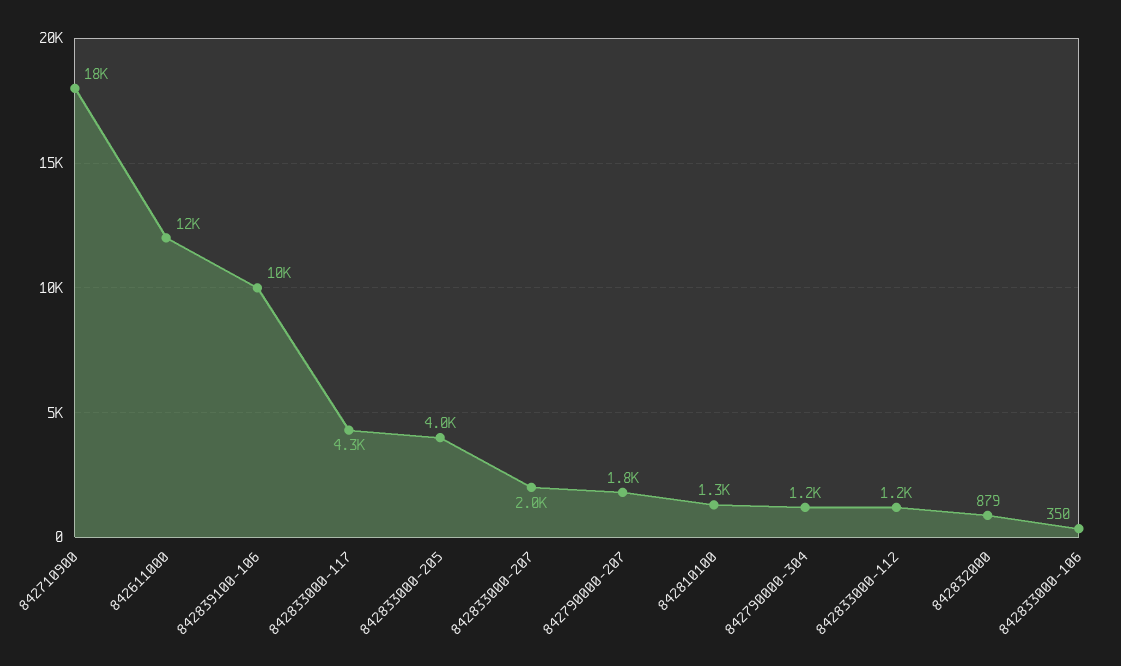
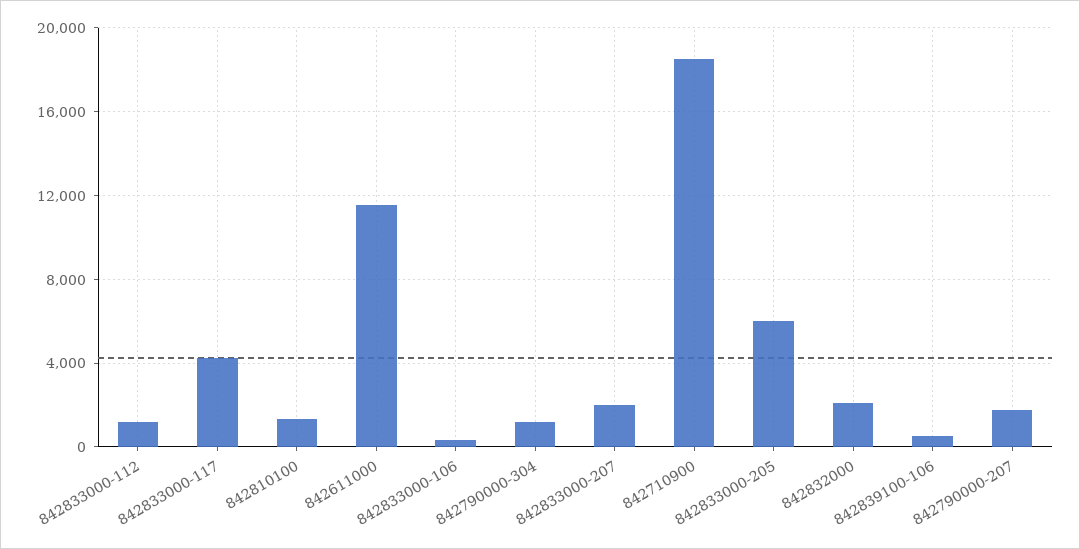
842839100-106: 10000 -> 500
842833000-205: 4000 -> 6000
842832000: 879 -> 2000

